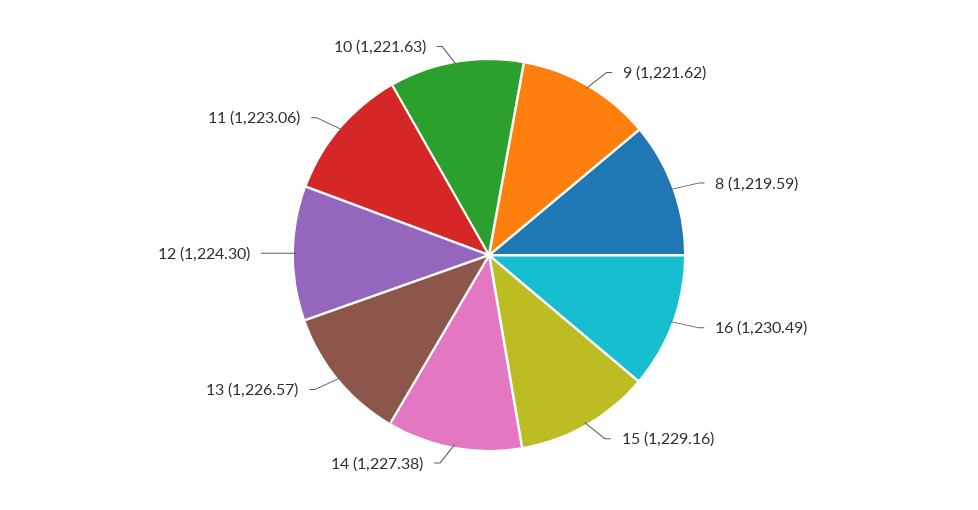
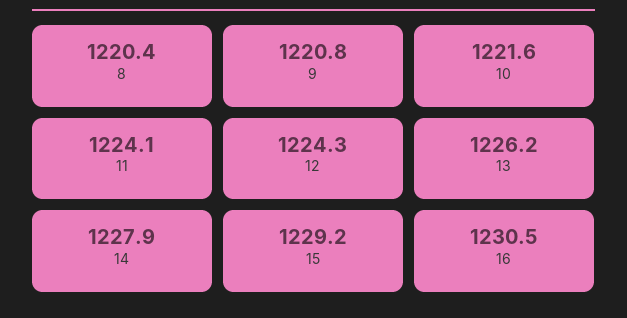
9: 1221.62 -> 1220.8
8: 1219.59 -> 1220.4
14: 1227.38 -> 1227.9
13: 1226.57 -> 1226.2
11: 1223.06 -> 1224.1

